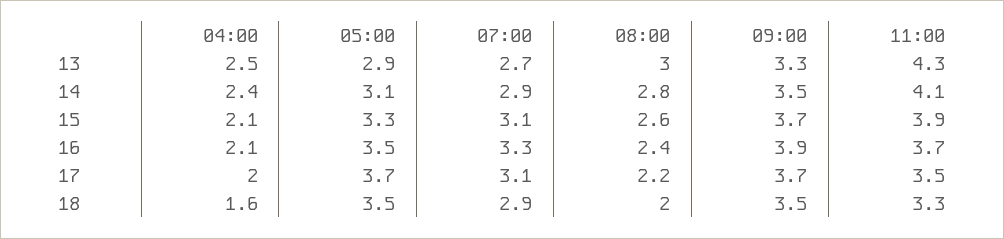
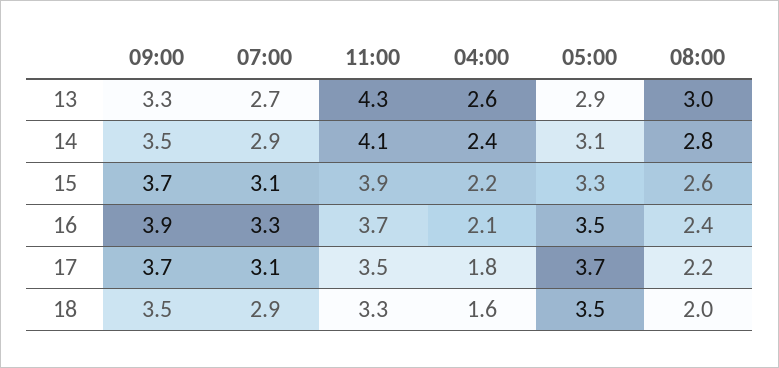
04:00, 13: 2.5 -> 2.6
04:00, 15: 2.1 -> 2.2
04:00, 17: 2 -> 1.8

